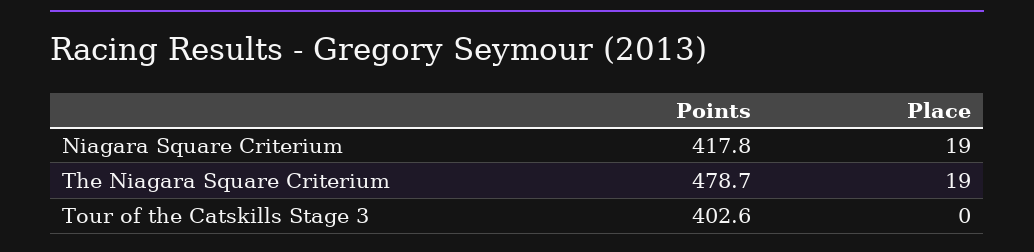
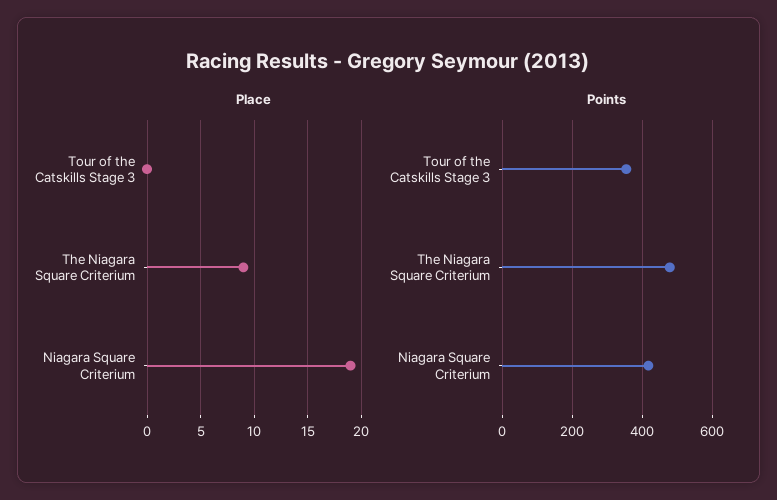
Place, The Niagara Square Criterium: 19 -> 9
Points, Tour of the Catskills Stage 3: 402.6 -> 360

